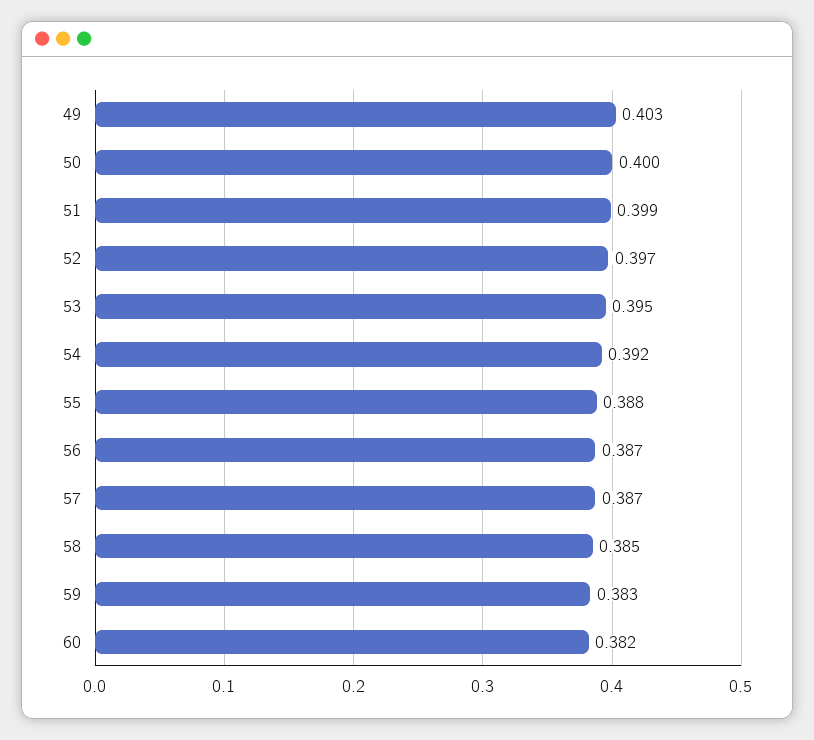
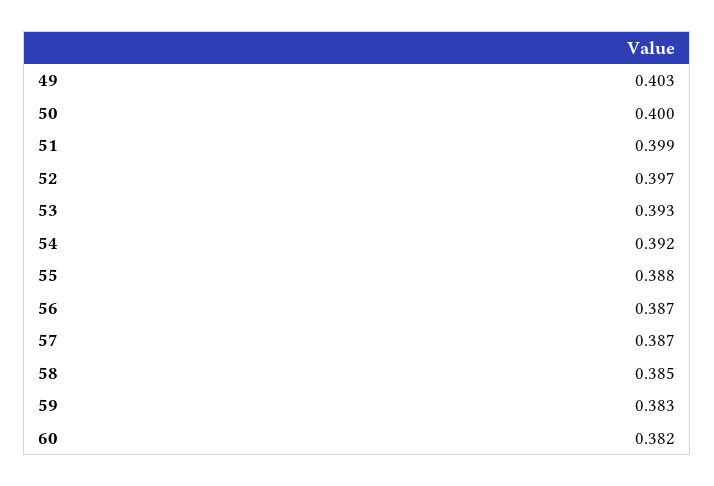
53: 0.395 -> 0.393

